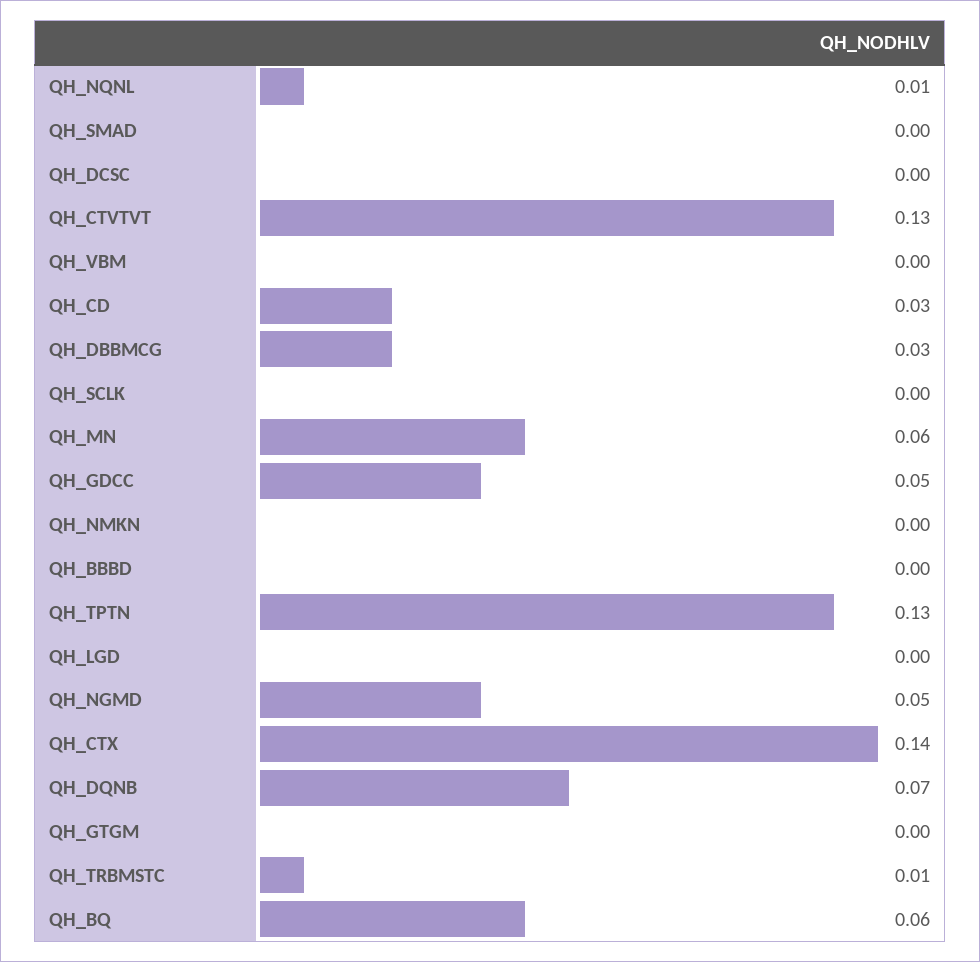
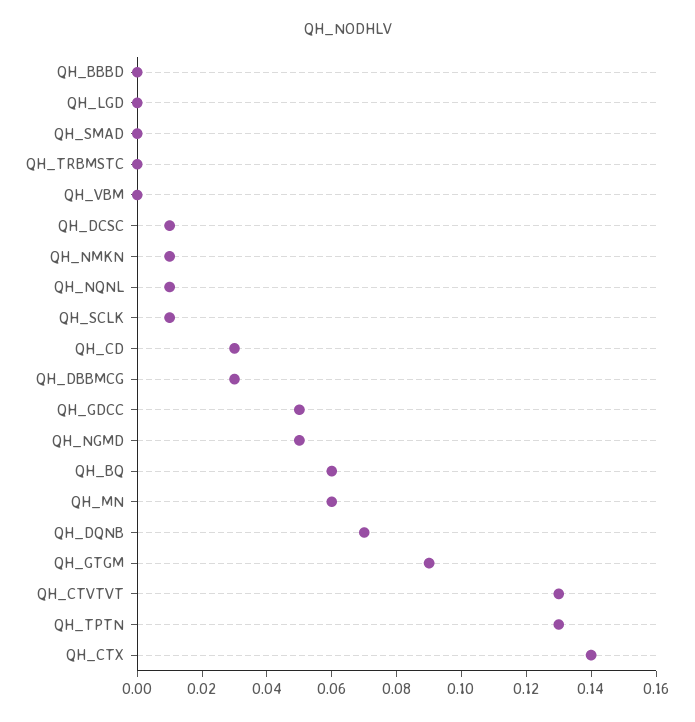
QH_DCSC: 0 -> 0.01
QH_SCLK: 0 -> 0.01
QH_NMKN: 0 -> 0.01
QH_GTGM: 0 -> 0.09
QH_TRBMSTC: 0.01 -> 0

